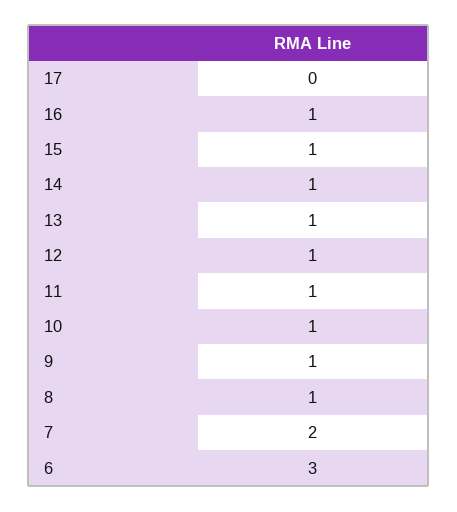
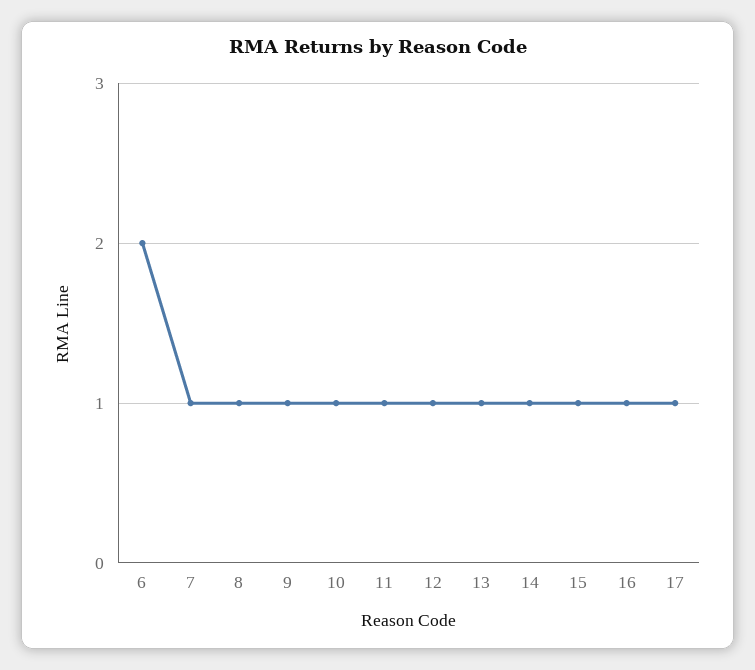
17: 0 -> 1
7: 2 -> 1
6: 3 -> 2

